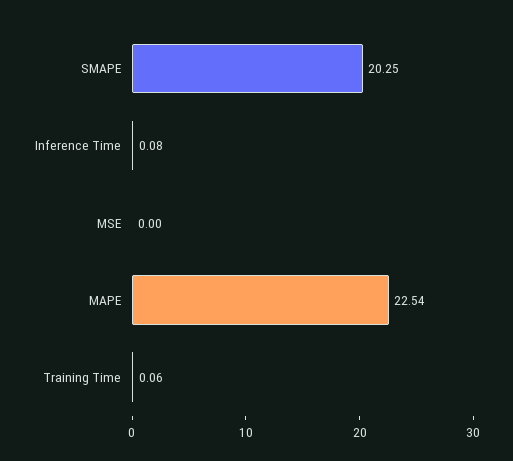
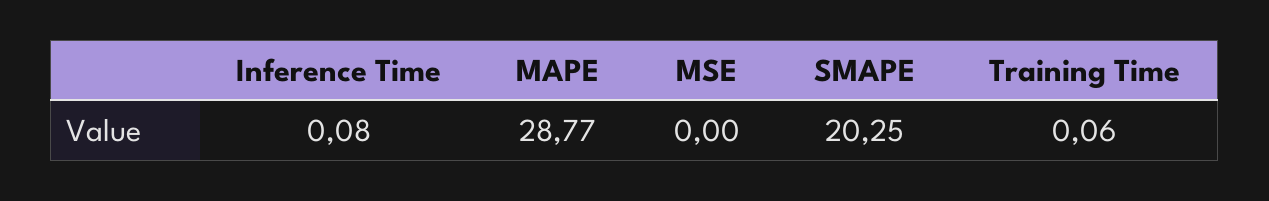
MAPE: 22.54 -> 28.77

